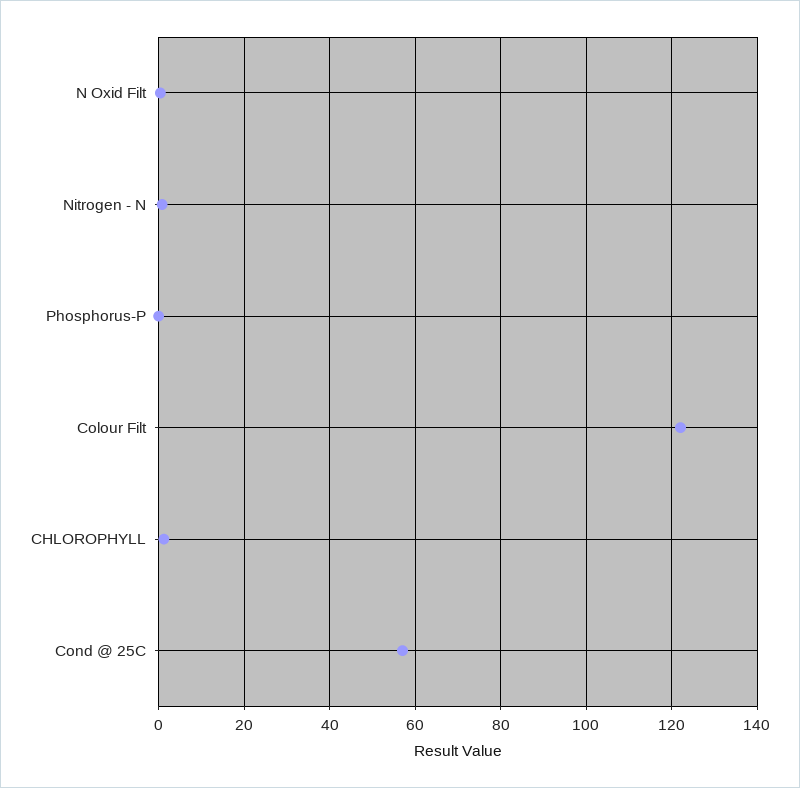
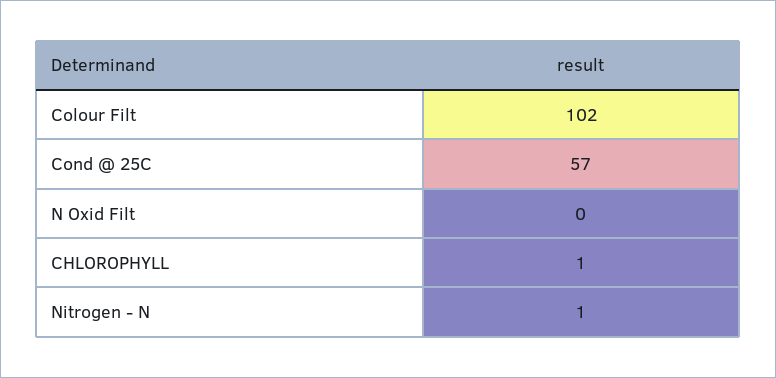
Phosphorus-P: 0 -> none
Colour Filt: 122 -> 102

